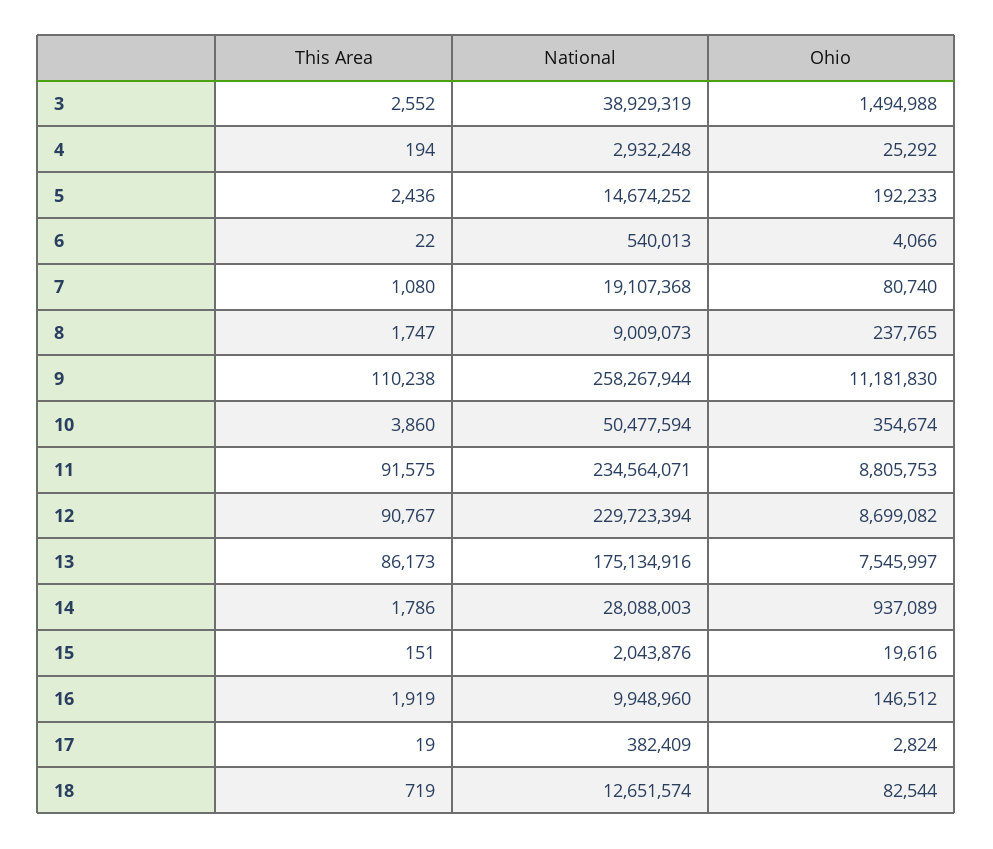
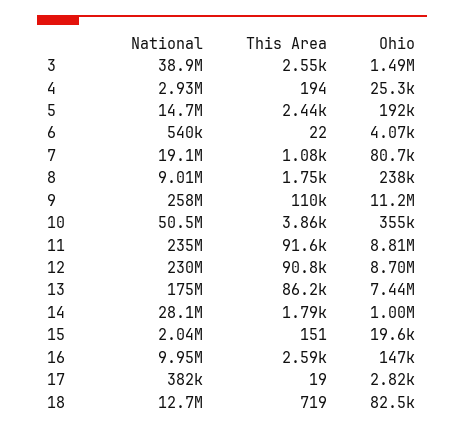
Ohio, 13: 7545997 -> 7440000
Ohio, 14: 937089 -> 1000000
This Area, 16: 1919 -> 2590

